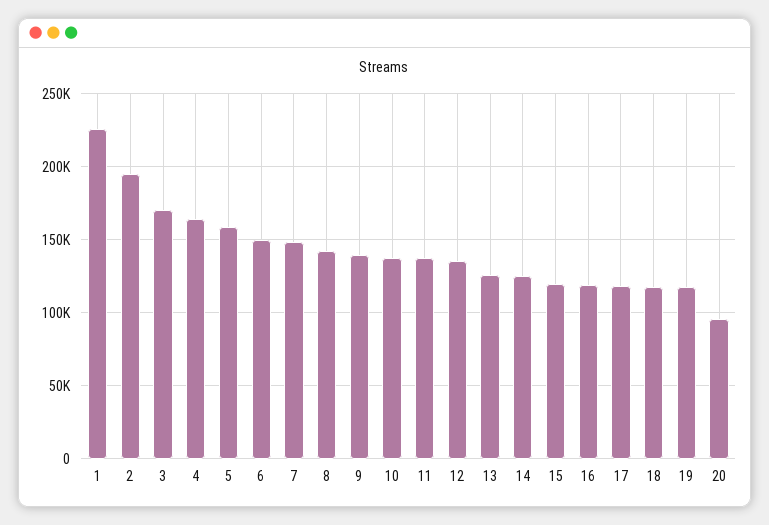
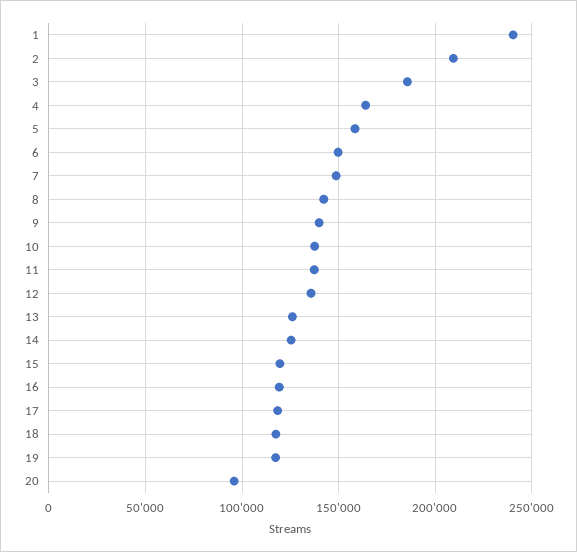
1: 225000 -> 240000
2: 195000 -> 210000
3: 170000 -> 185000

